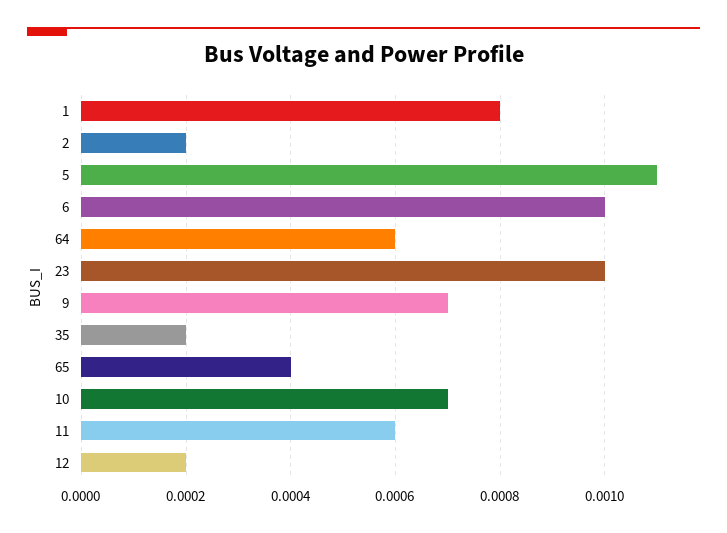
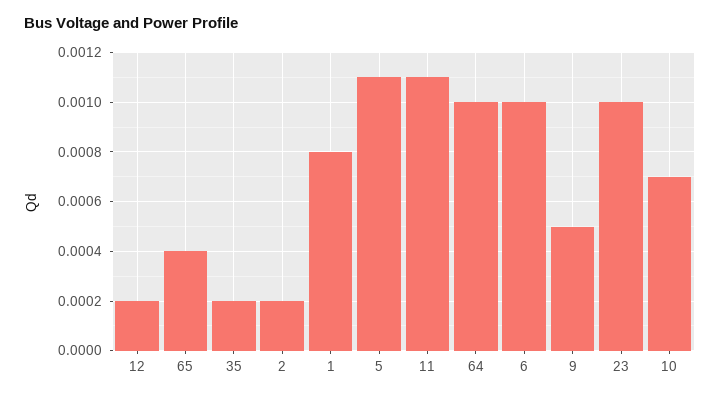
64: 0.0006 -> 0.001
9: 0.0007 -> 0.0005
11: 0.0006 -> 0.0011

